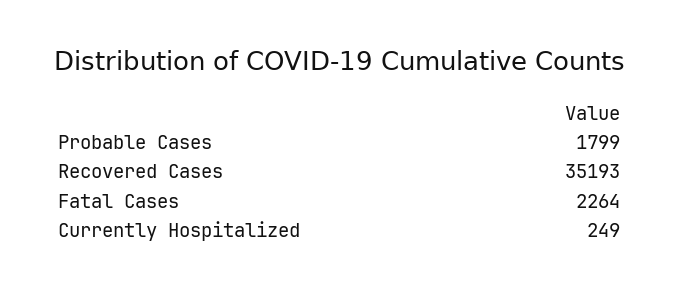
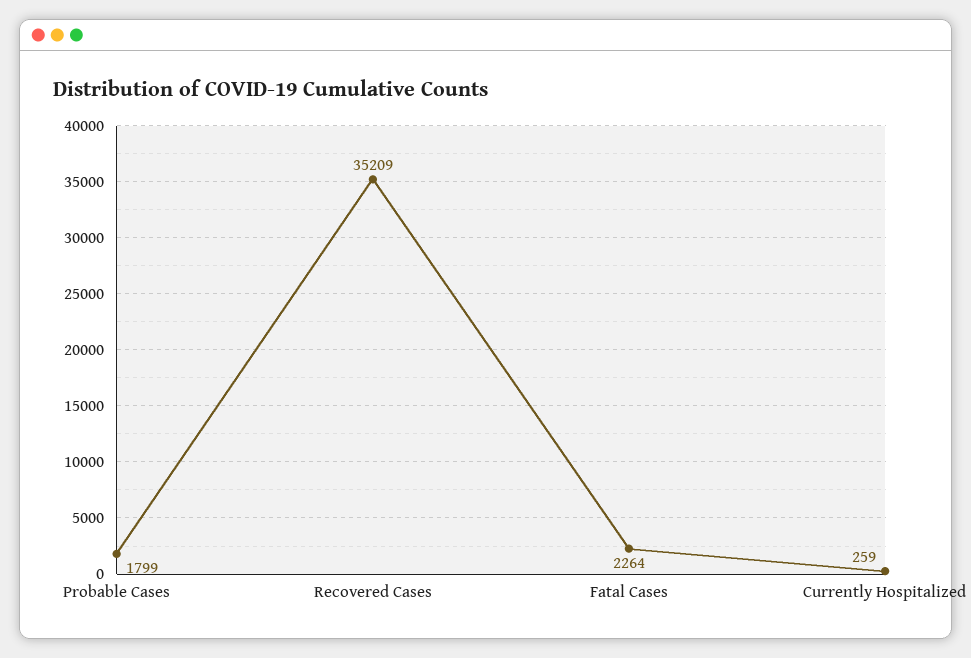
Recovered Cases: 35193 -> 35209
Currently Hospitalized: 249 -> 259

